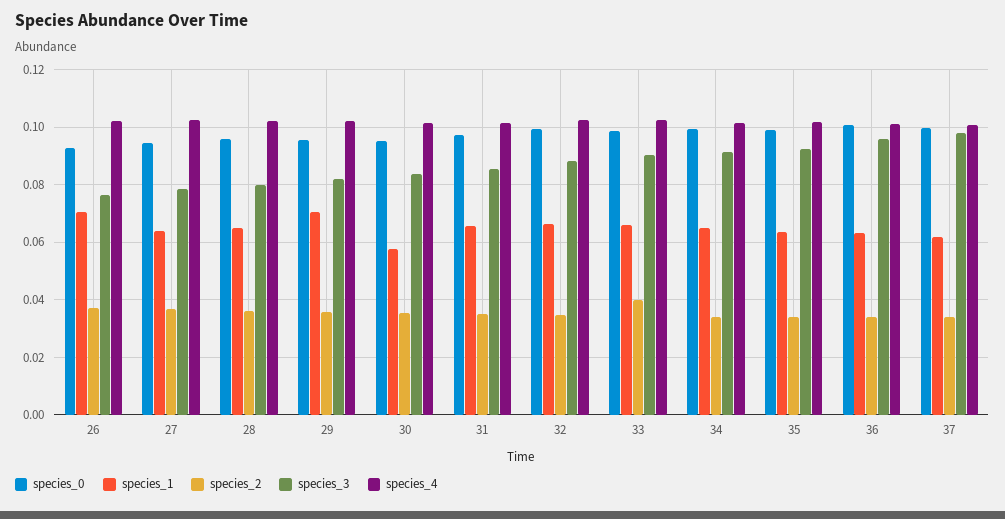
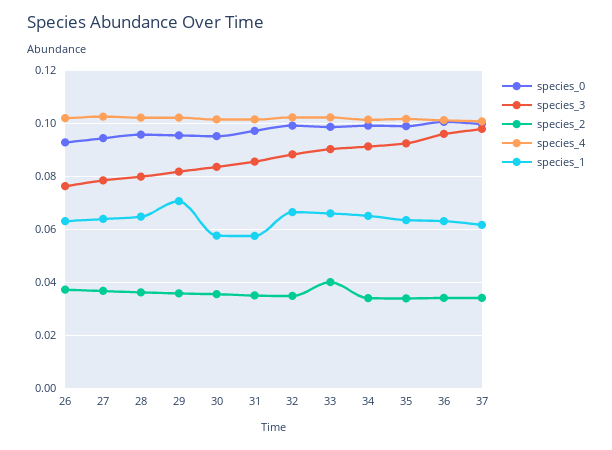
species_1, 26: 0.07 -> 0.0625
species_1, 31: 0.065 -> 0.0575

